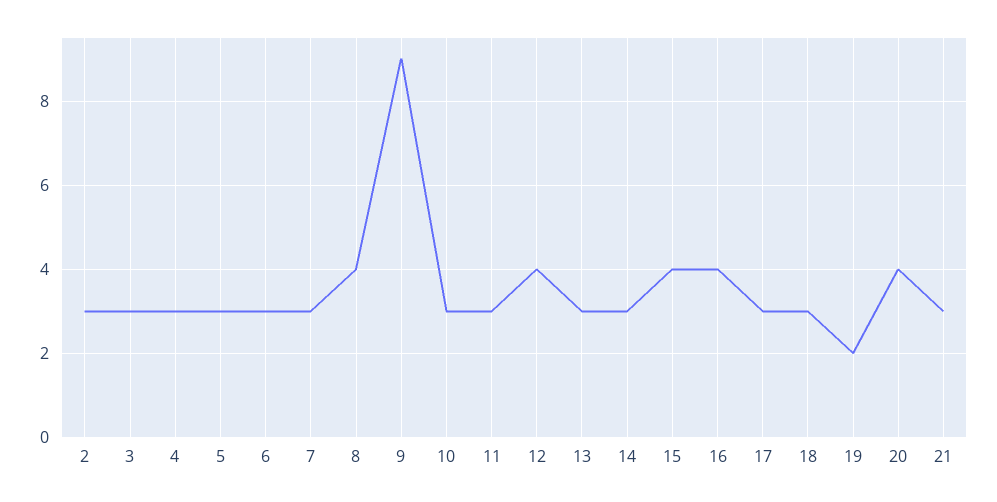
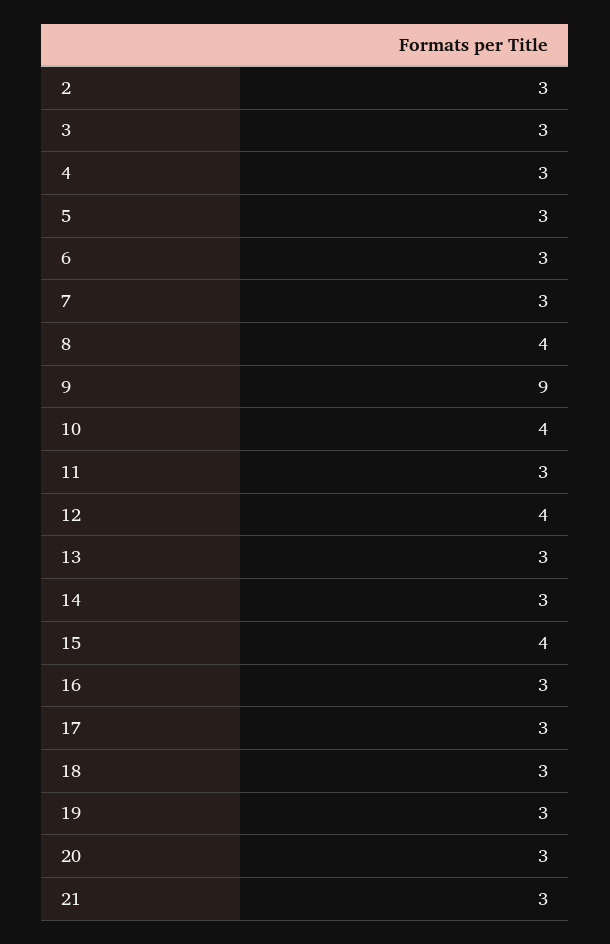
10: 3 -> 4
16: 4 -> 3
19: 2 -> 3
20: 4 -> 3

